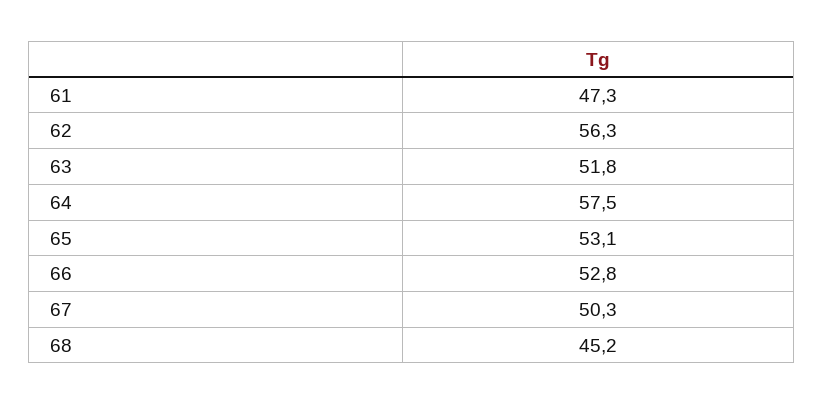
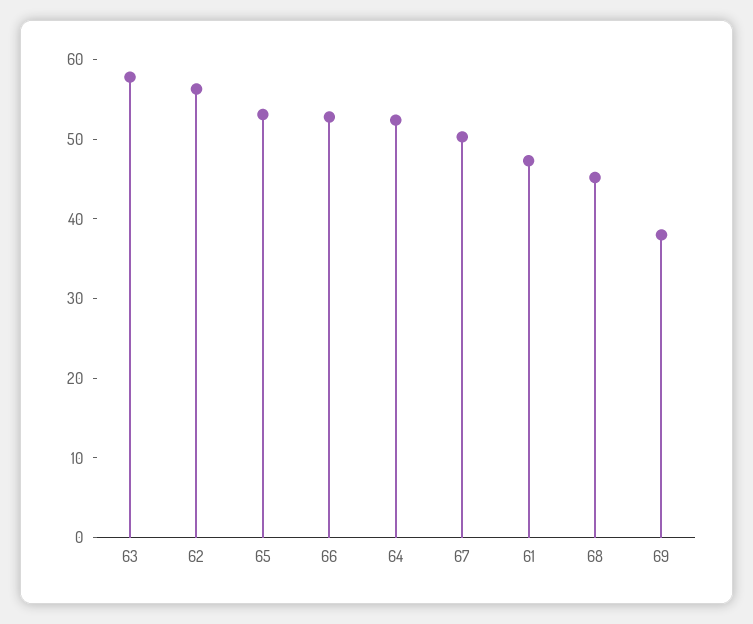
63: 51.8 -> 58
64: 57.5 -> 52
69: none -> 38

